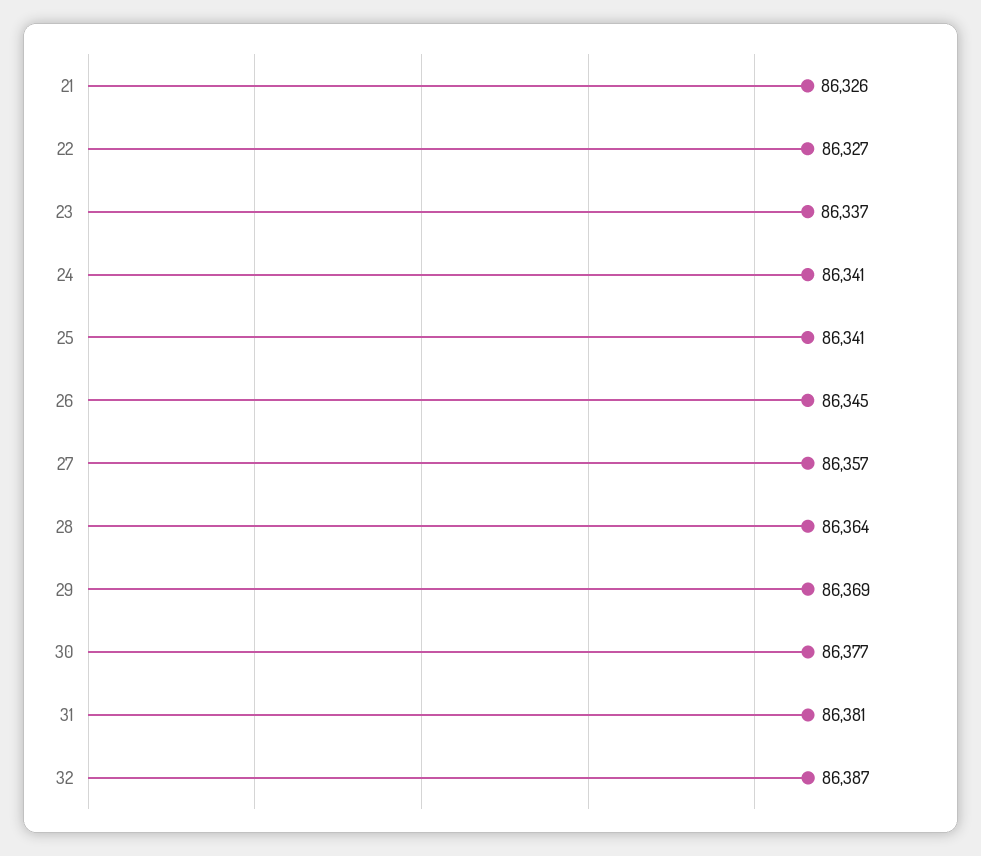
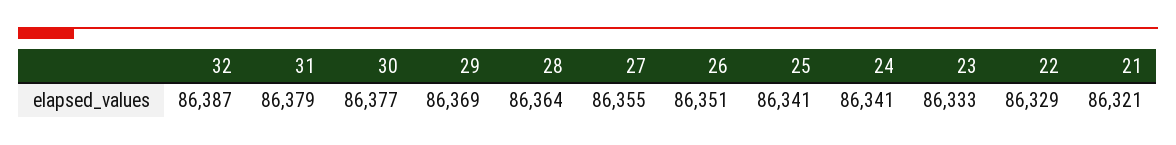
21: 86326 -> 86321
22: 86327 -> 86329
23: 86337 -> 86333
26: 86345 -> 86351
27: 86357 -> 86355
31: 86381 -> 86379

